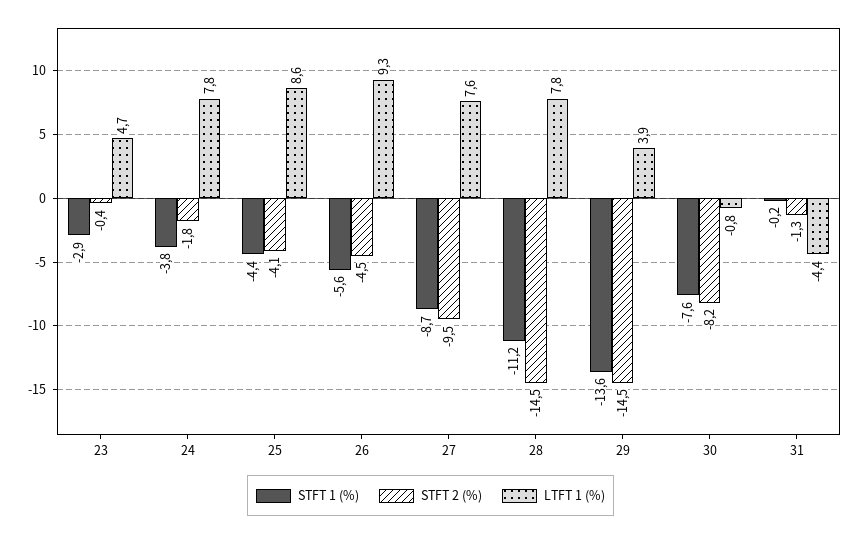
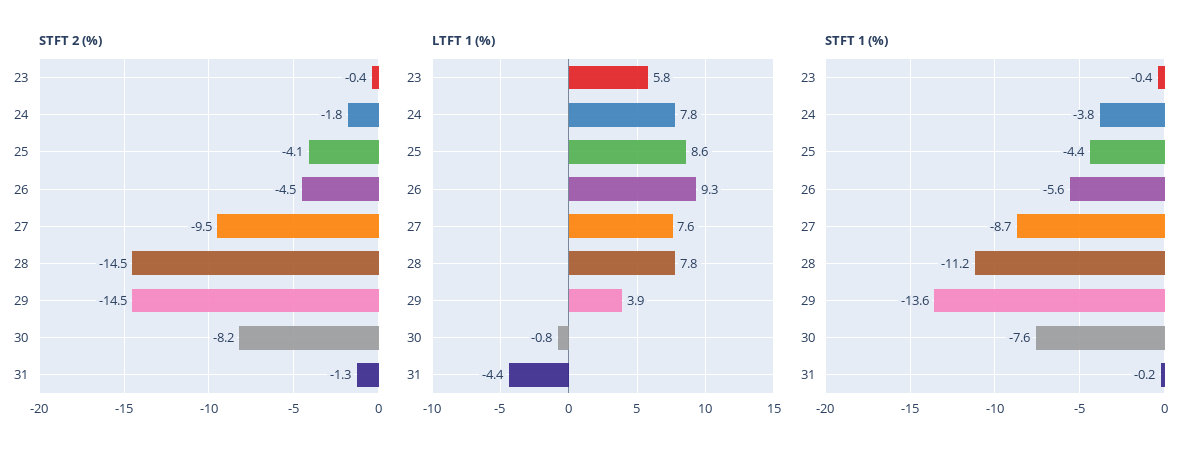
STFT 1 (%), 23: -2.9 -> -0.4
LTFT 1 (%), 23: 4.7 -> 5.8

